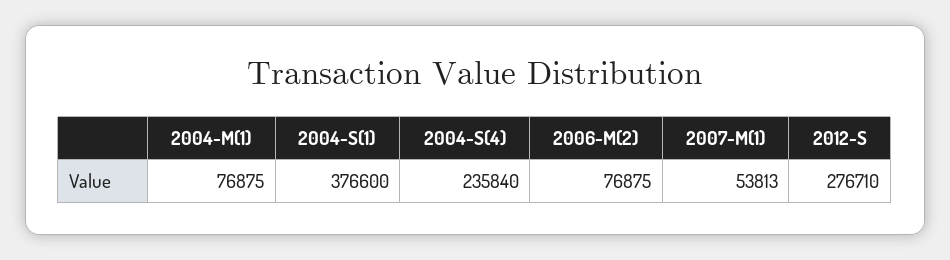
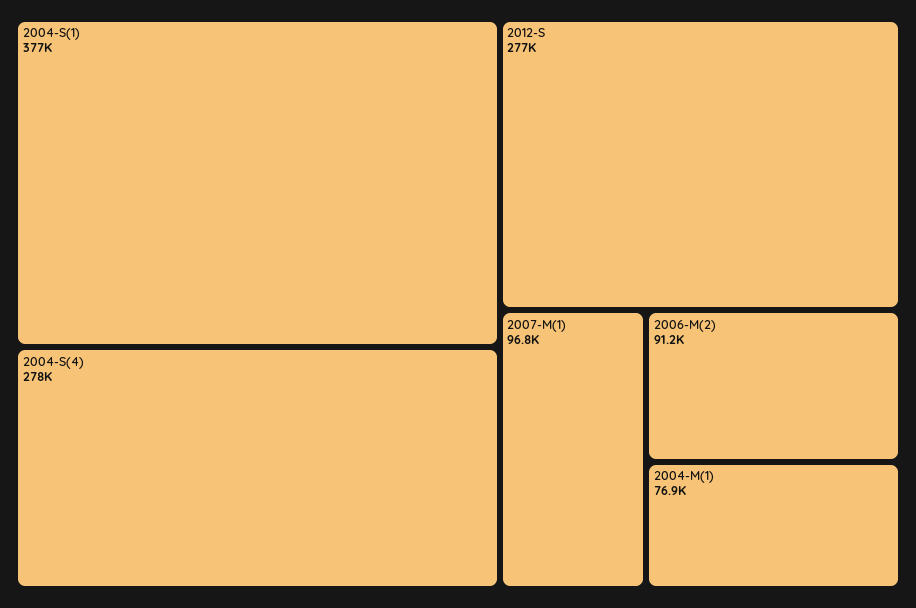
2004-S(4): 235840 -> 278000
2006-M(2): 76875 -> 91200
2007-M(1): 53813 -> 96800

